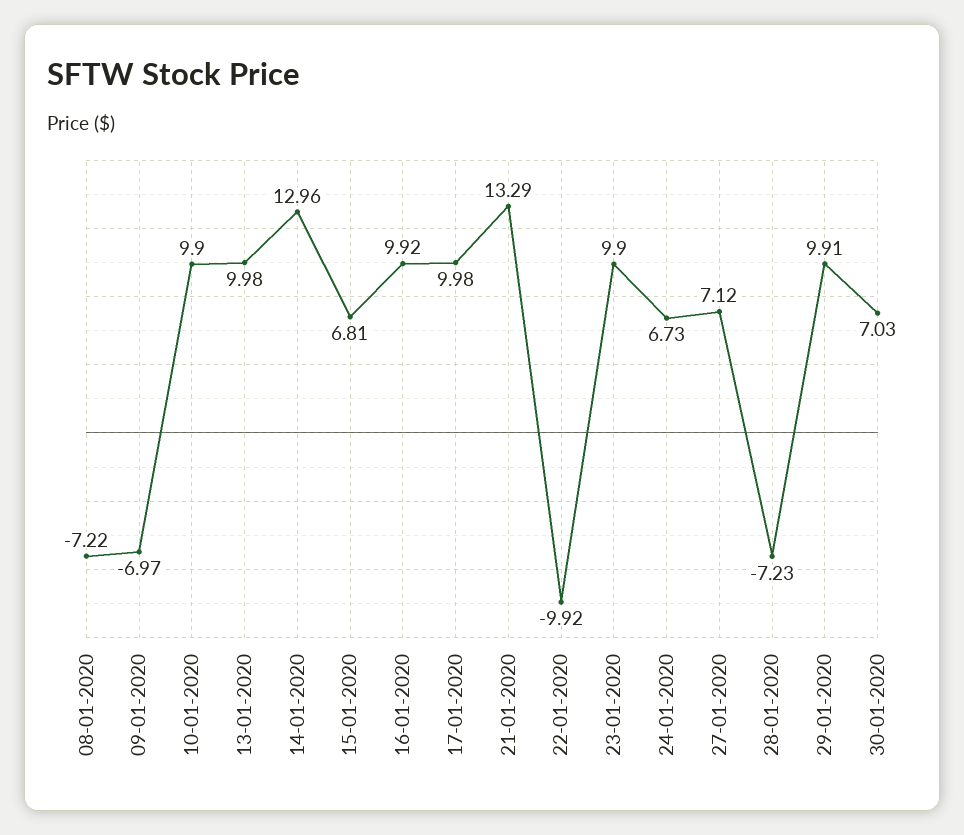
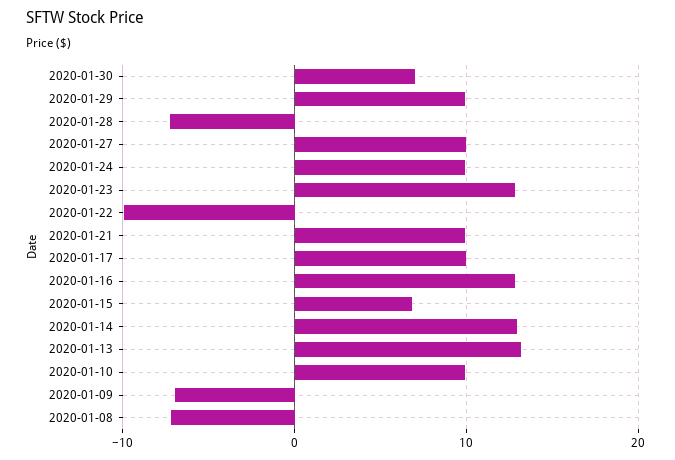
13-01-2020: 9.98 -> 13
16-01-2020: 9.92 -> 13
21-01-2020: 13.29 -> 10
23-01-2020: 9.9 -> 13
24-01-2020: 6.73 -> 10
27-01-2020: 7.12 -> 10

